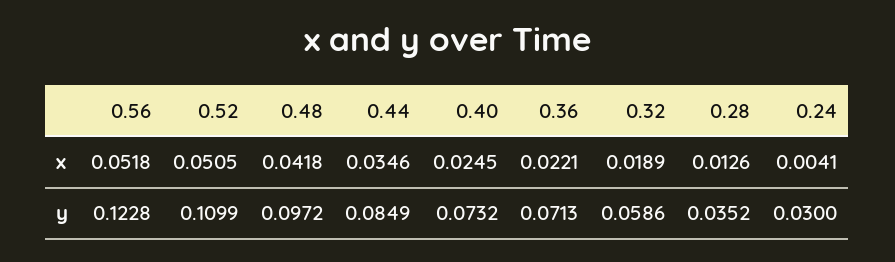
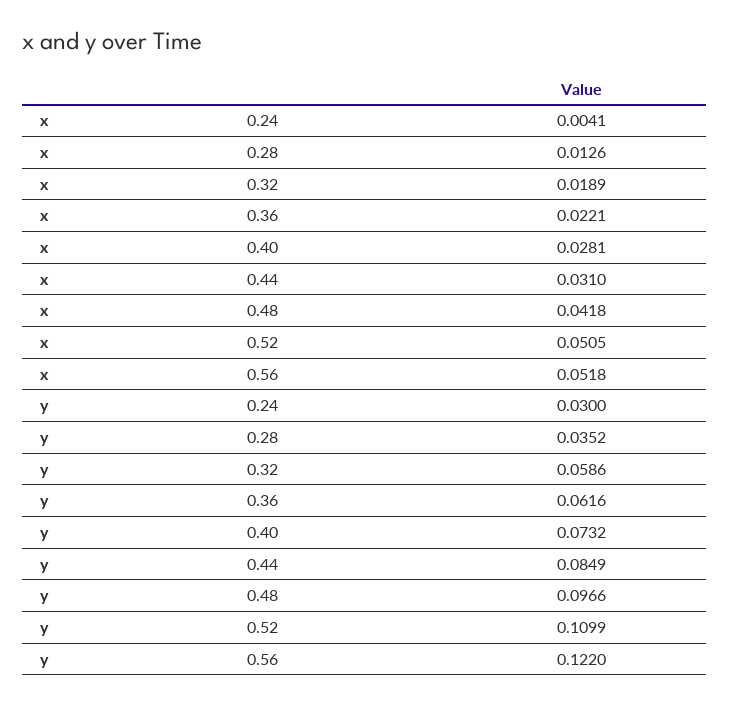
0.44, x: 0.0346 -> 0.031
0.40, x: 0.0245 -> 0.0281
0.56, y: 0.1228 -> 0.122
0.48, y: 0.0972 -> 0.0966
0.36, y: 0.0713 -> 0.0616

